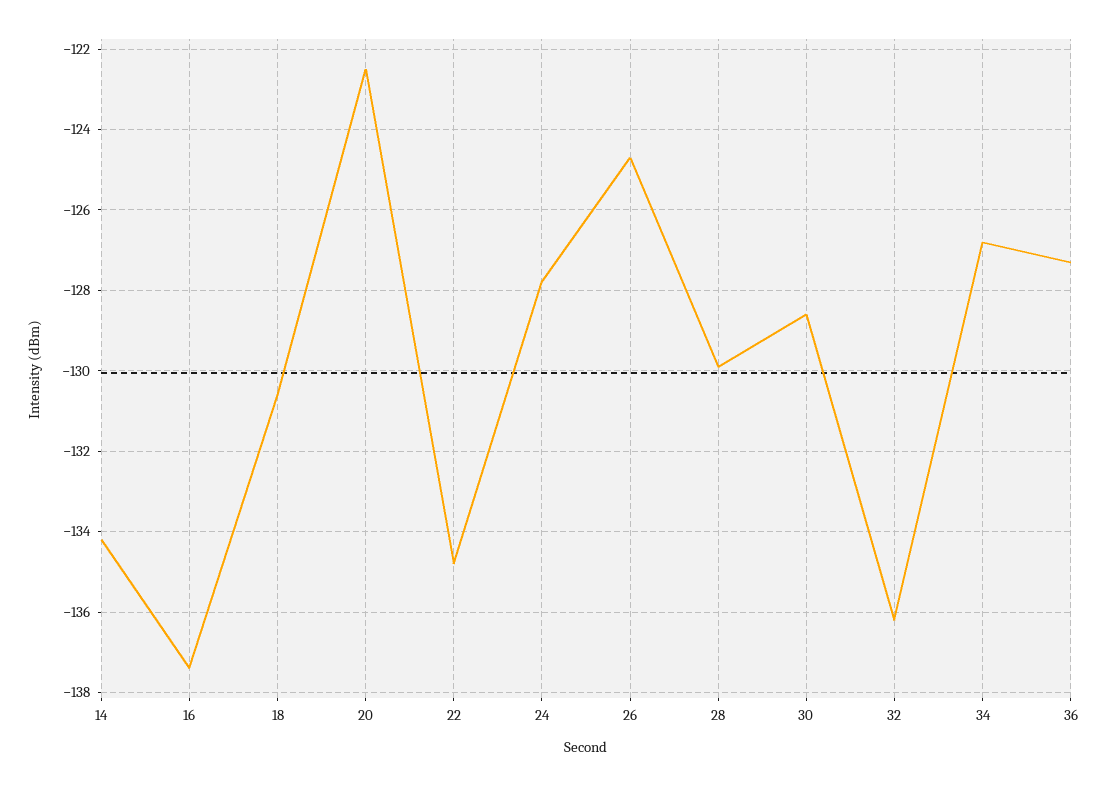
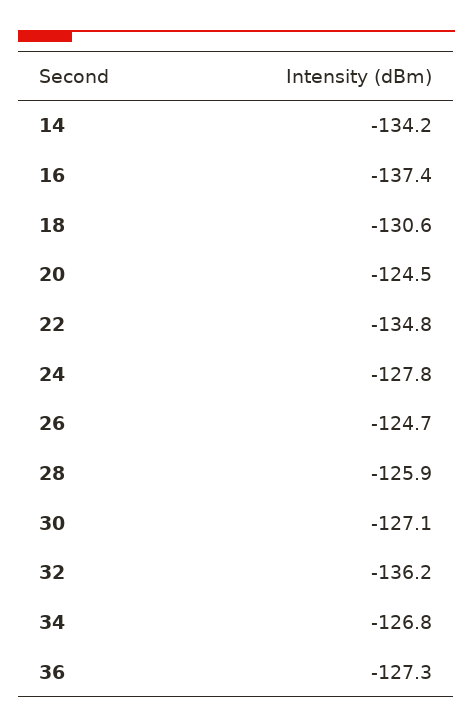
20: -122.5 -> -124.5
28: -130 -> -125.9
30: -128.5 -> -127.1

